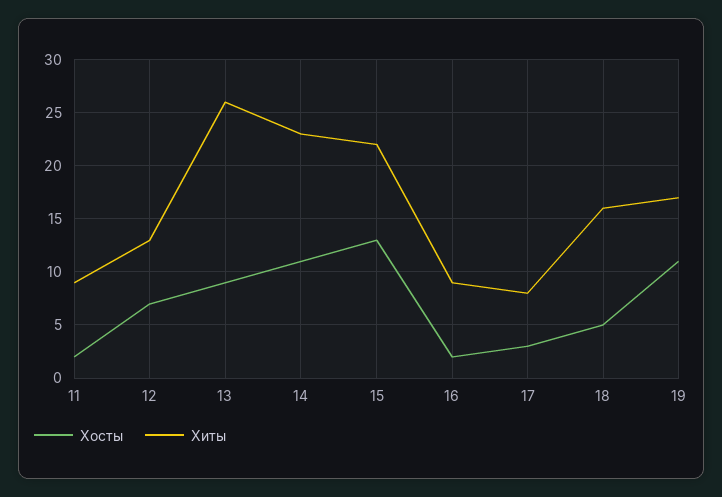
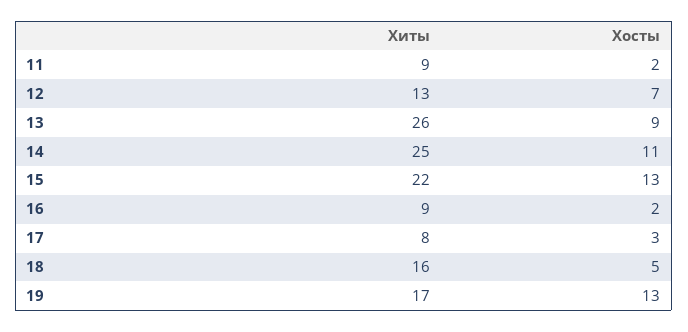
Хиты, 14: 23 -> 25
Хосты, 19: 11 -> 13

